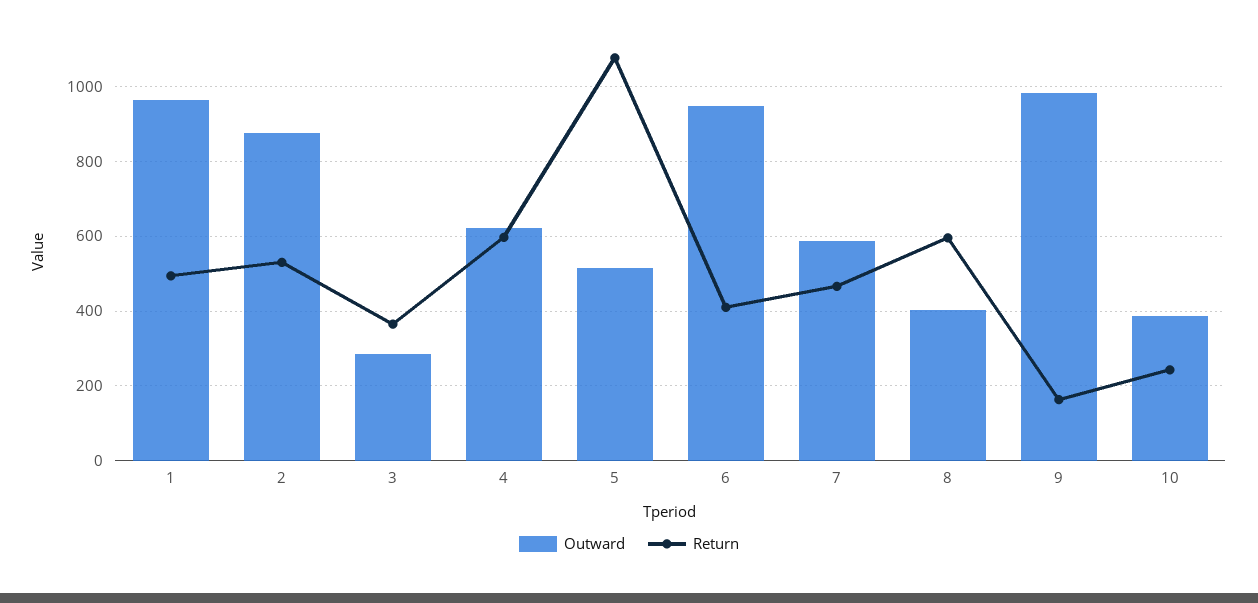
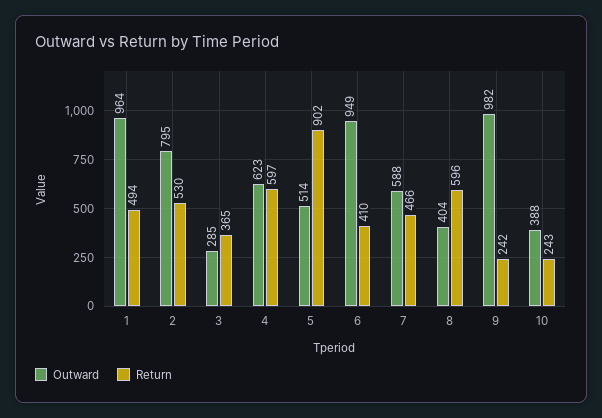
Outward, 2: 880 -> 795
Return, 5: 1080 -> 902
Return, 9: 160 -> 242

